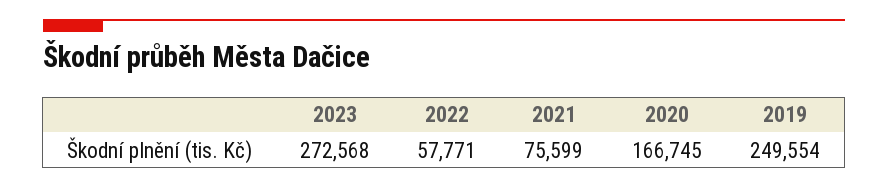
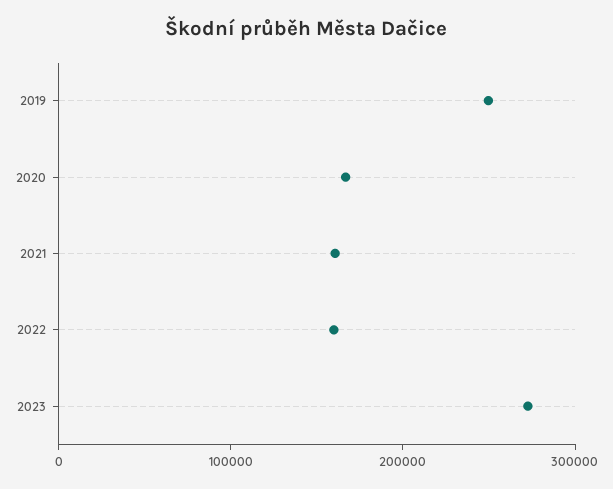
2022: 57771 -> 160000
2021: 75599 -> 160000

